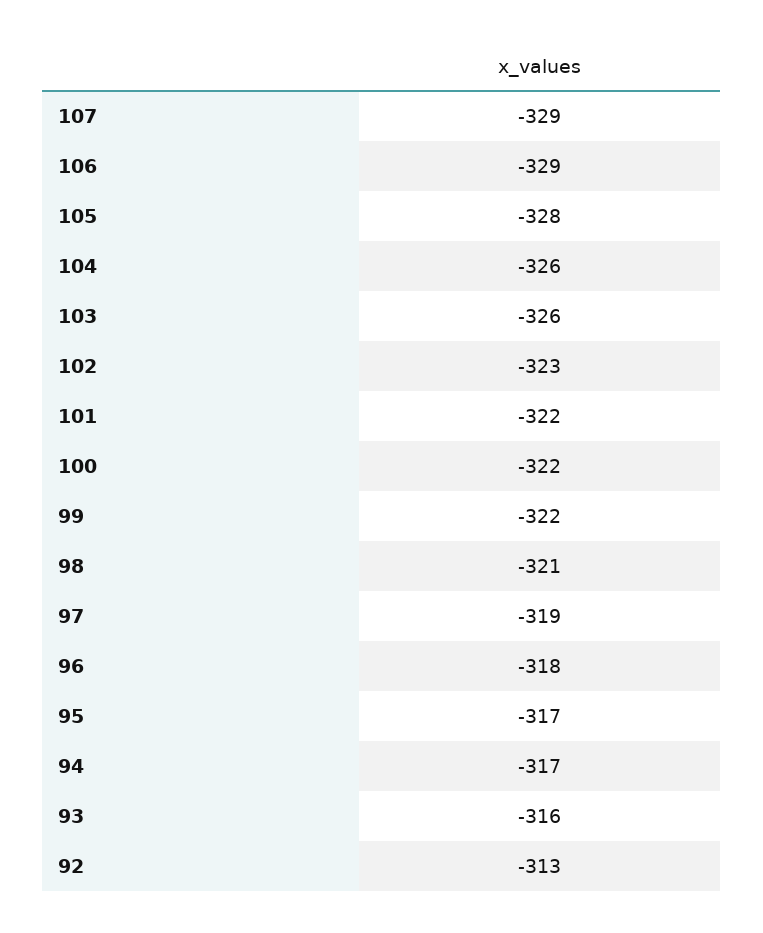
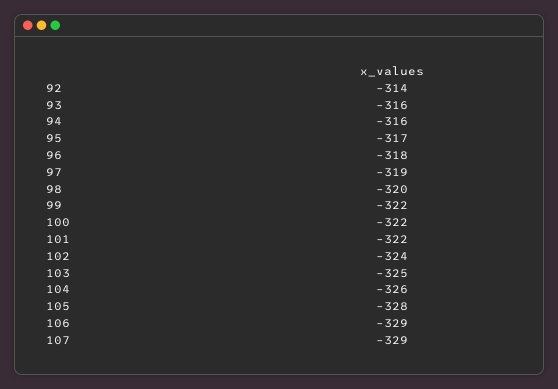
103: -326 -> -325
102: -323 -> -324
98: -321 -> -320
94: -317 -> -316
92: -313 -> -314

